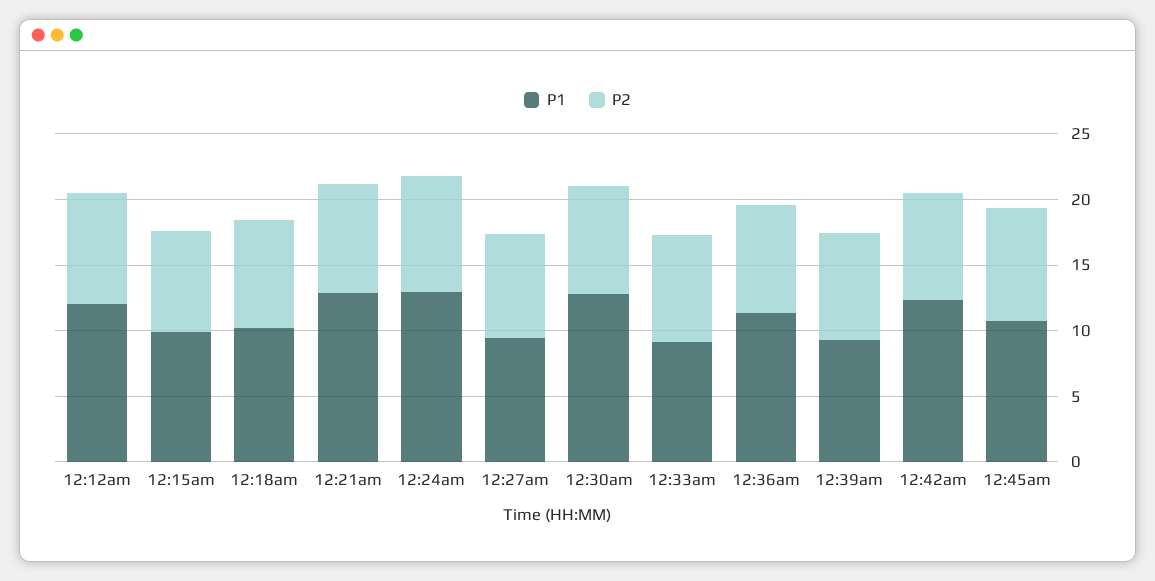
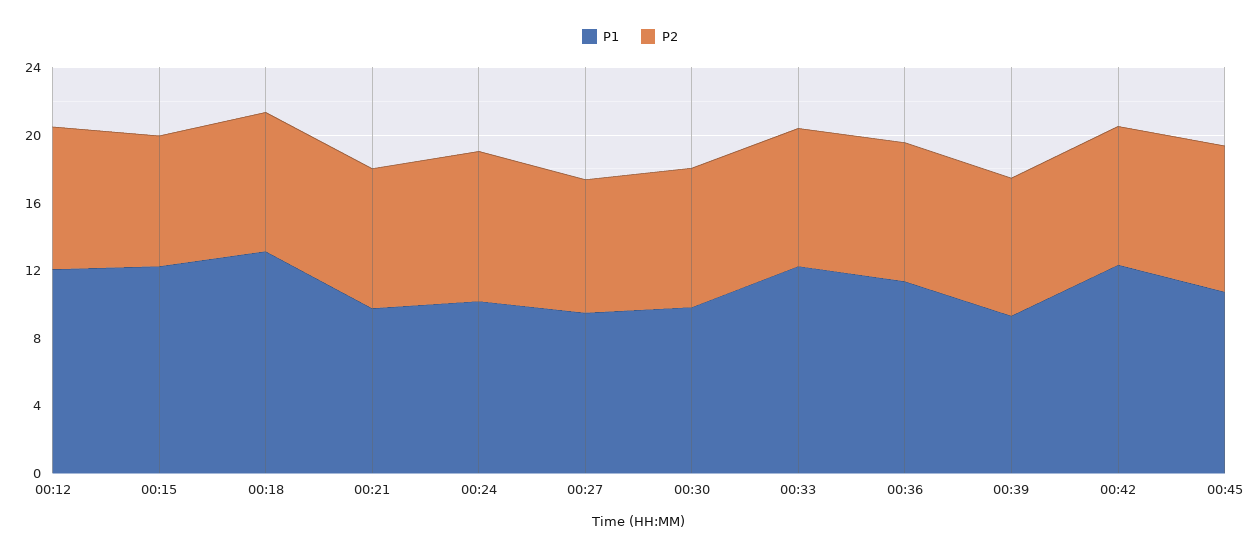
P1, 12:15am: 10 -> 12
P1, 12:18am: 10 -> 13
P1, 12:21am: 13 -> 10
P1, 12:24am: 13 -> 10
P1, 12:30am: 13 -> 10
P1, 12:33am: 9 -> 12

